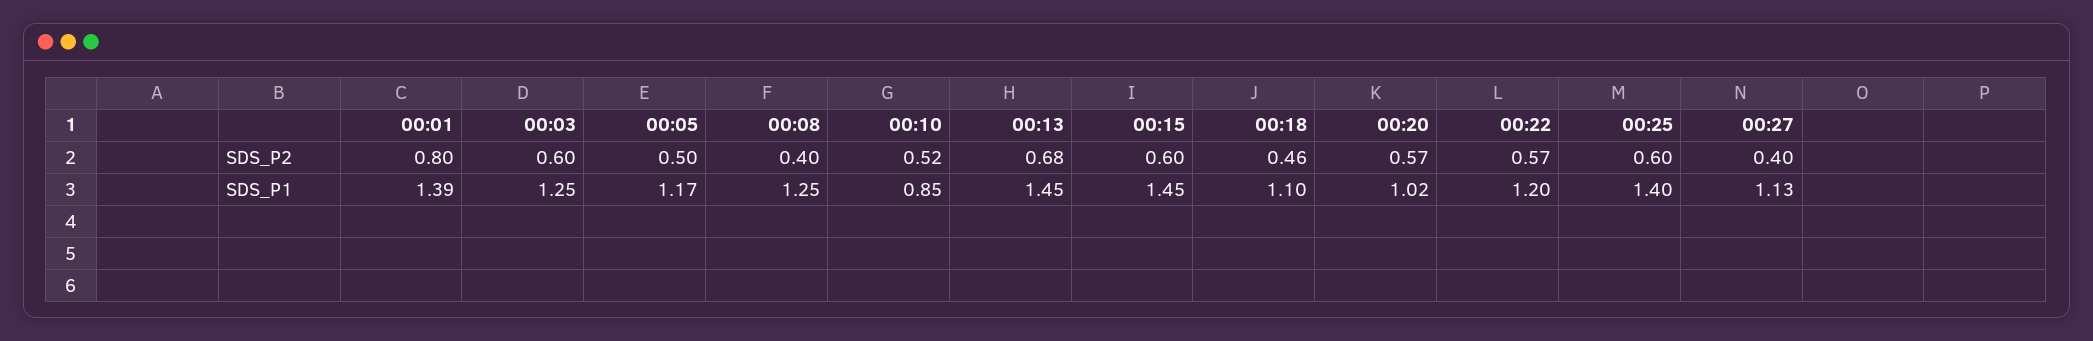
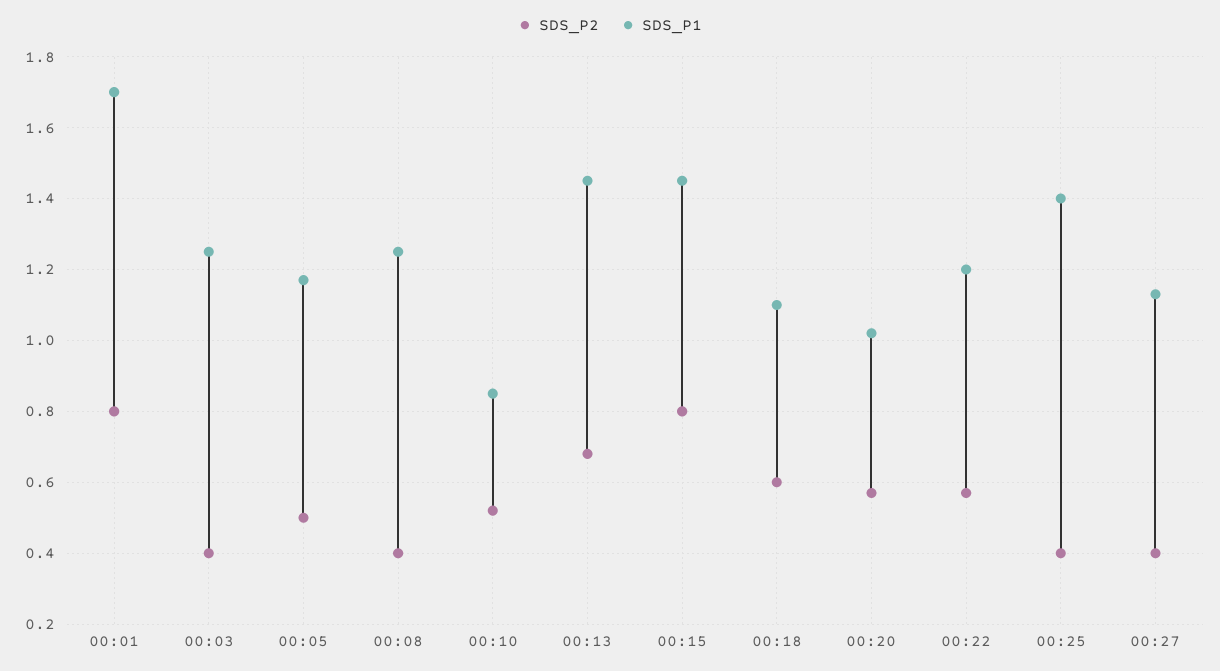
SDS_P2, 00:03: 0.6 -> 0.4
SDS_P2, 00:15: 0.6 -> 0.8
SDS_P2, 00:18: 0.46 -> 0.6
SDS_P2, 00:25: 0.6 -> 0.4
SDS_P1, 00:01: 1.39 -> 1.7

